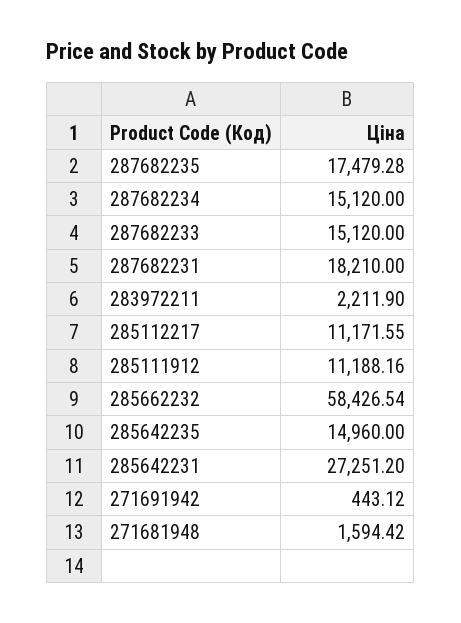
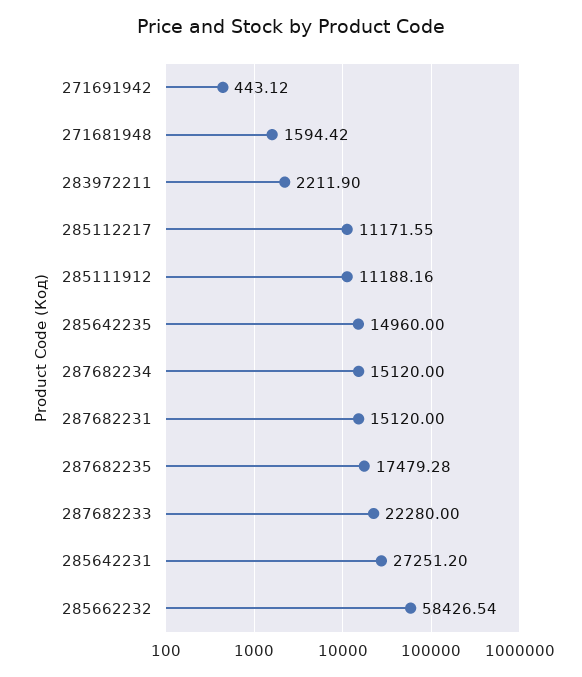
287682233: 15120 -> 22280
287682231: 18210 -> 15120

